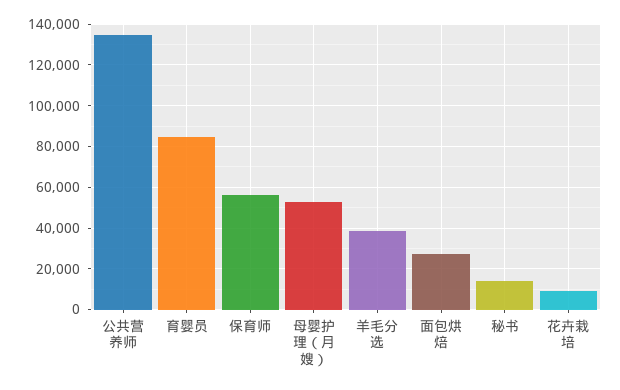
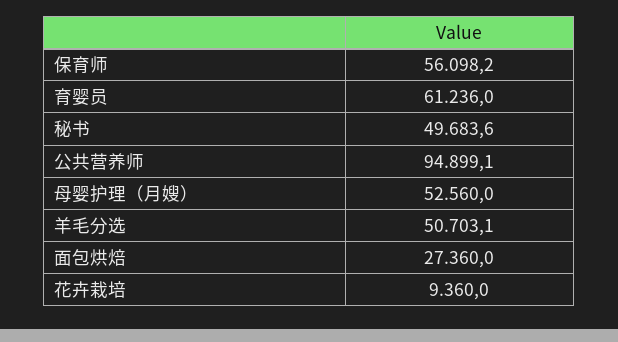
公共营养师: 135000 -> 94899.1
育婴员: 85000 -> 61236
羊毛分选: 40000 -> 50703.1
秘书: 15000 -> 49683.6

